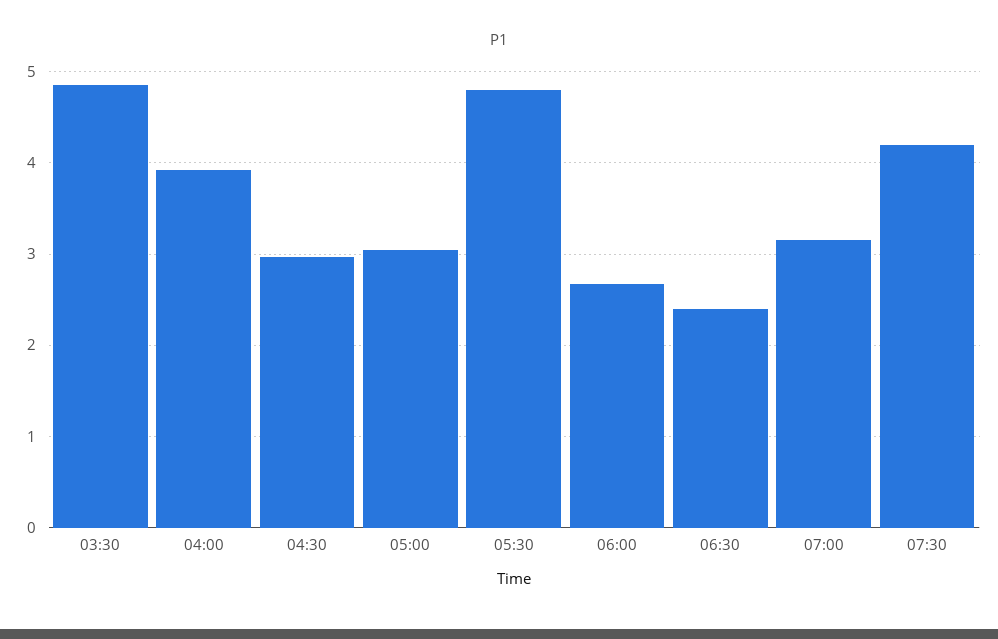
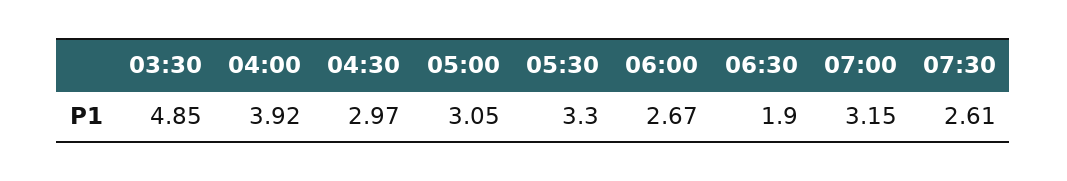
05:30: 4.8 -> 3.3
06:30: 2.4 -> 1.9
07:30: 4.2 -> 2.61

